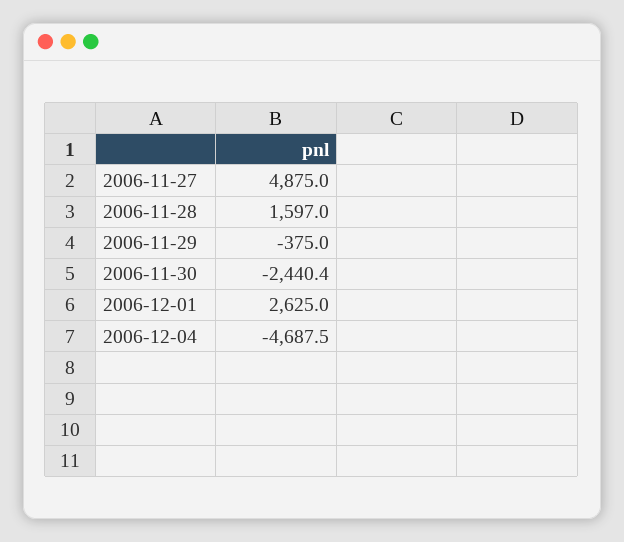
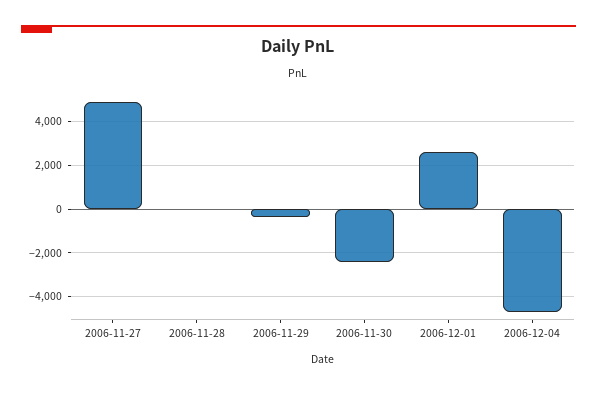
2006-11-28: 1597 -> 0

